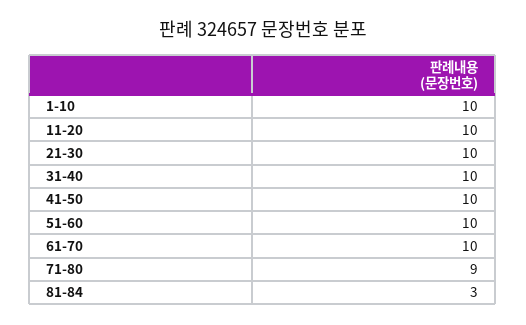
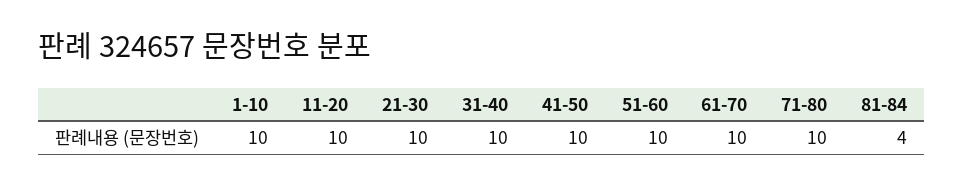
71-80: 9 -> 10
81-84: 3 -> 4

